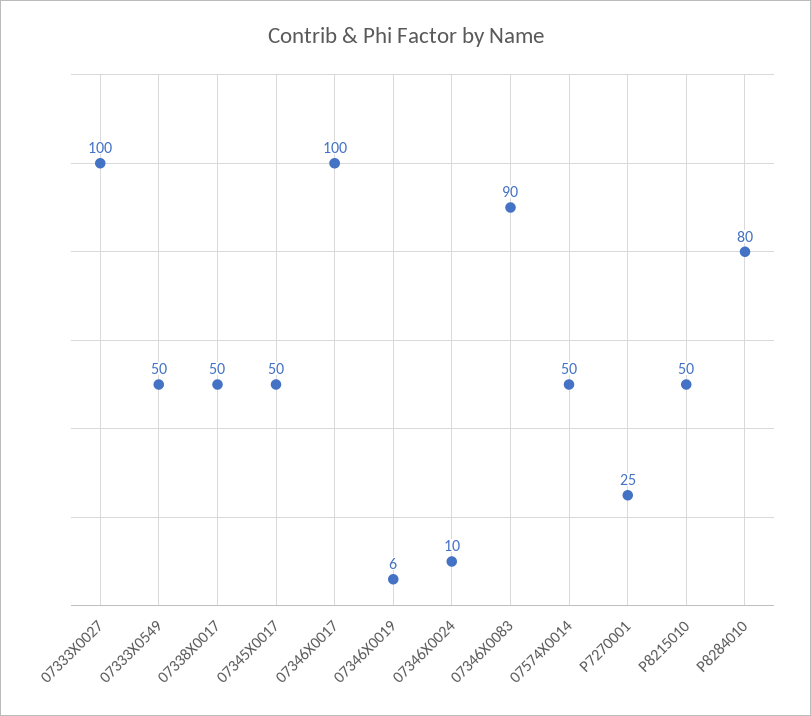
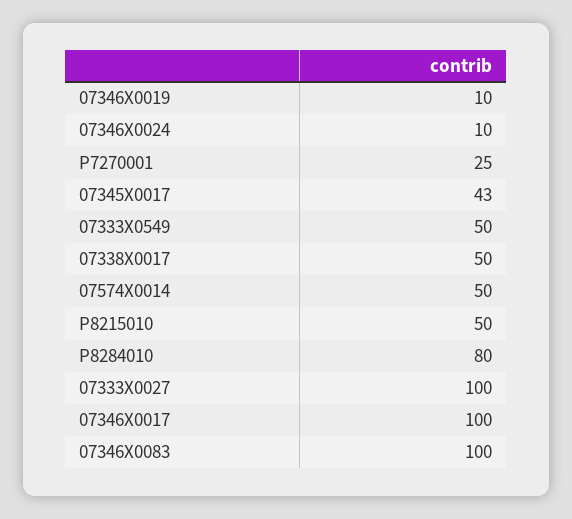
07345X0017: 50 -> 43
07346X0019: 6 -> 10
07346X0083: 90 -> 100

